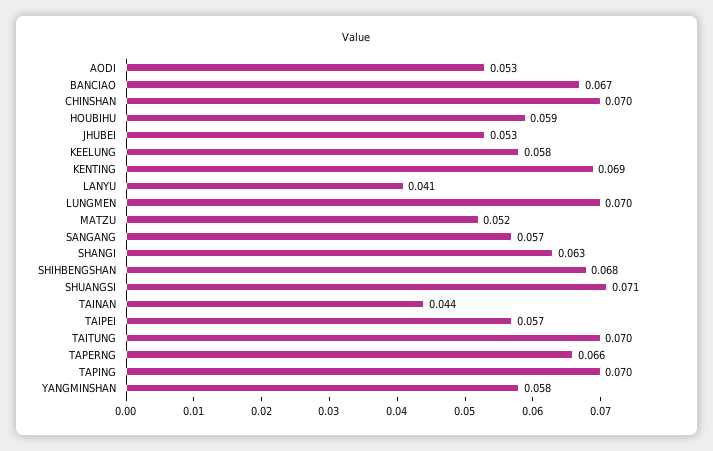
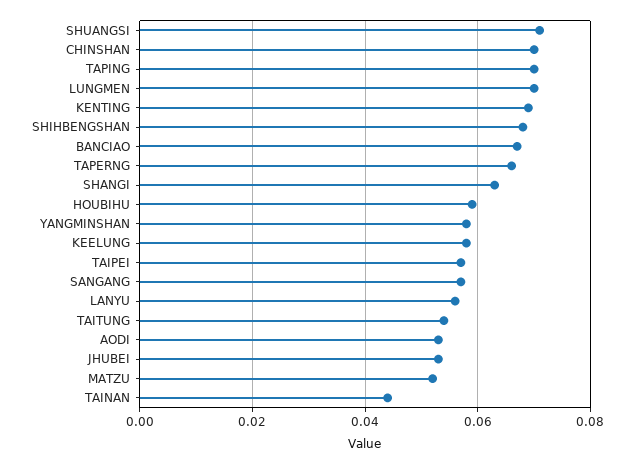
LANYU: 0.041 -> 0.055
TAITUNG: 0.07 -> 0.055

